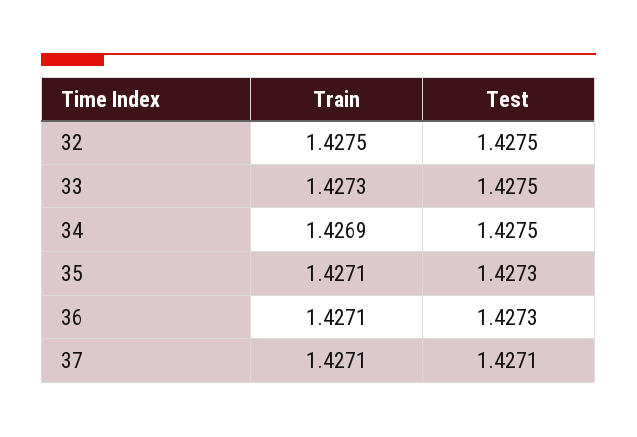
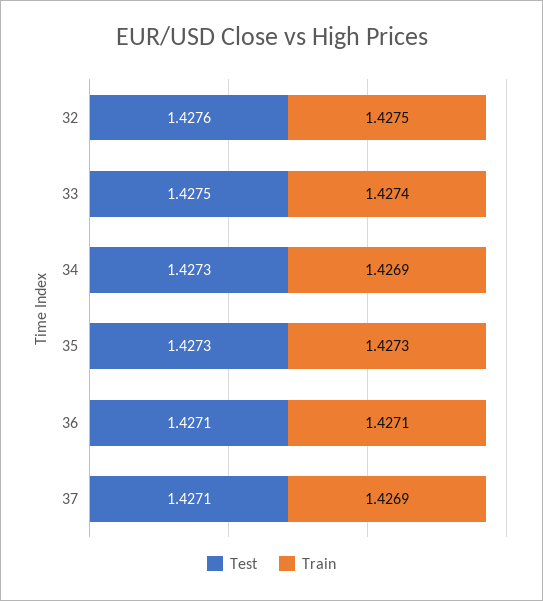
Test, 32: 1.4275 -> 1.4276
Train, 33: 1.4273 -> 1.4274
Test, 34: 1.4275 -> 1.4273
Train, 35: 1.4271 -> 1.4273
Test, 36: 1.4273 -> 1.4271
Train, 37: 1.4271 -> 1.4269

